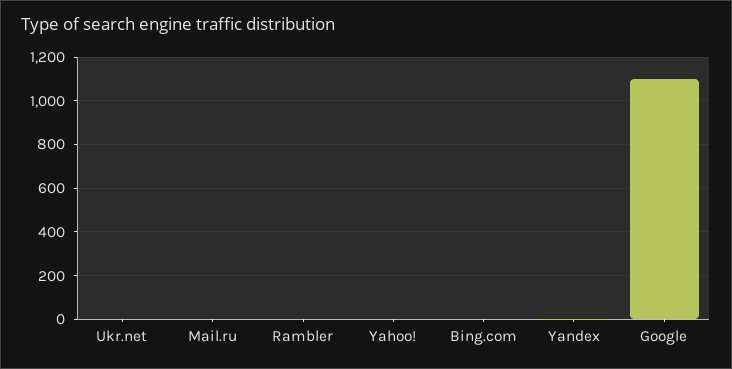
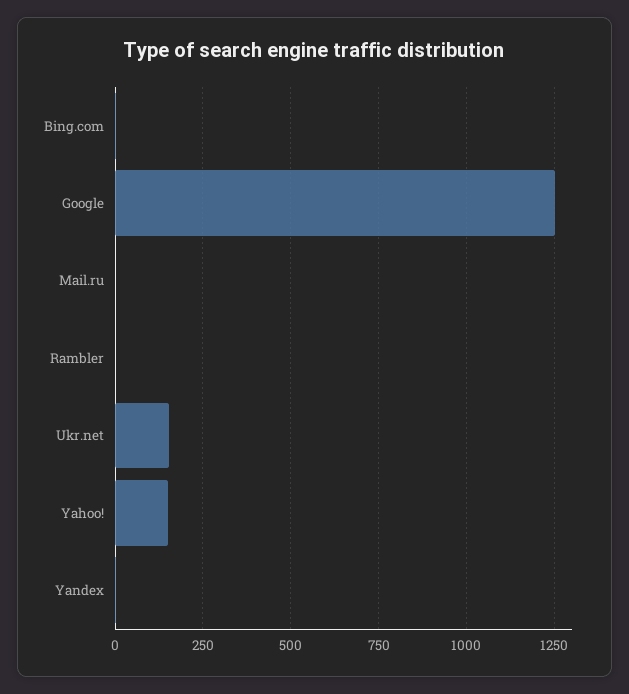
Ukr.net: 0 -> 150
Yahoo!: 0 -> 150
Google: 1100 -> 1250

